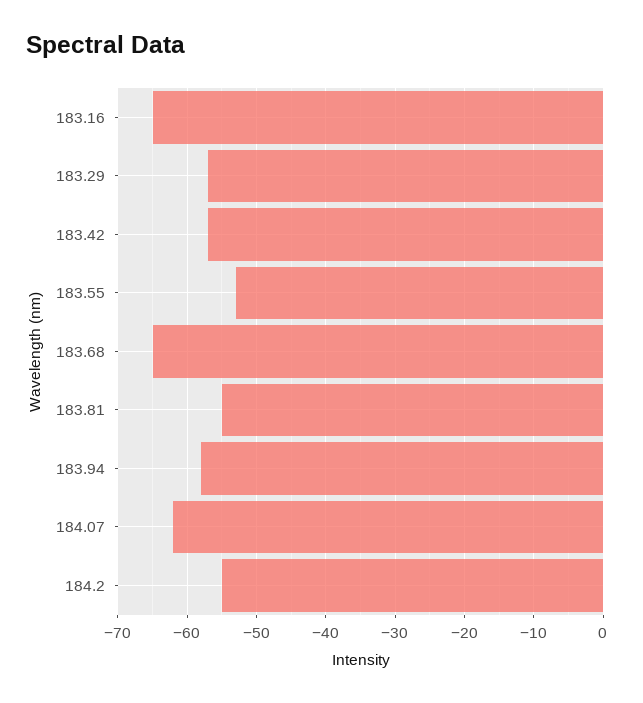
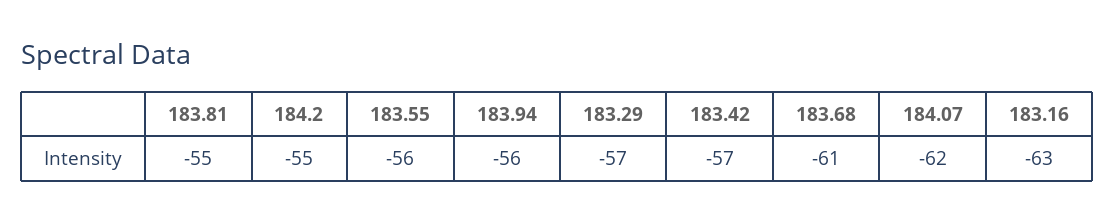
183.16: -65 -> -63
183.55: -53 -> -56
183.68: -65 -> -61
183.94: -58 -> -56

